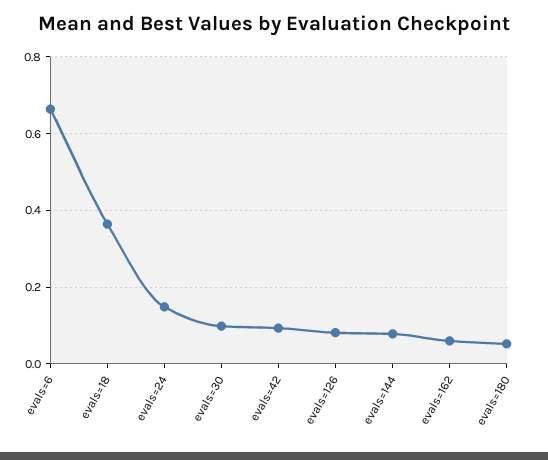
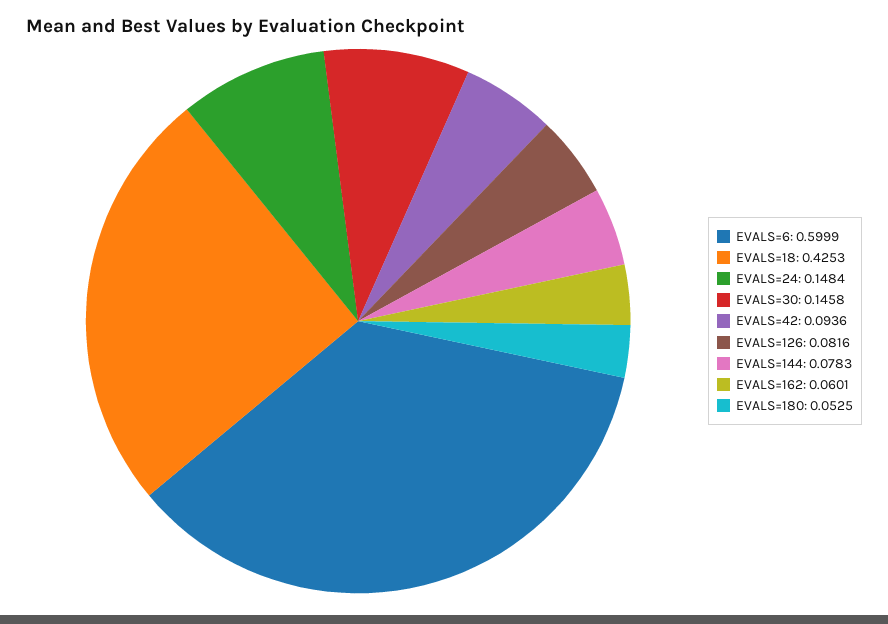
evals=6: 0.66 -> 0.5999
evals=18: 0.36 -> 0.4253
evals=30: 0.1 -> 0.1458

